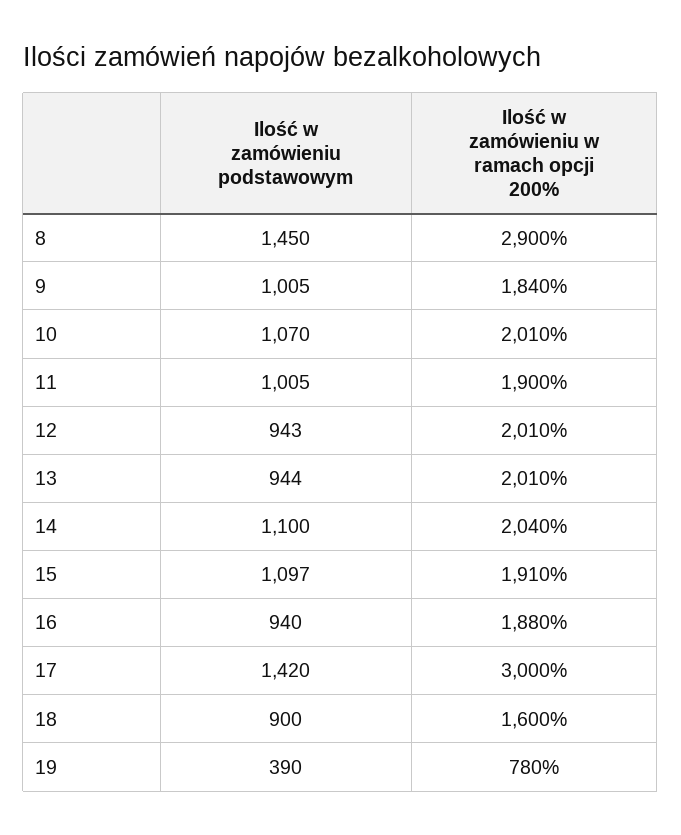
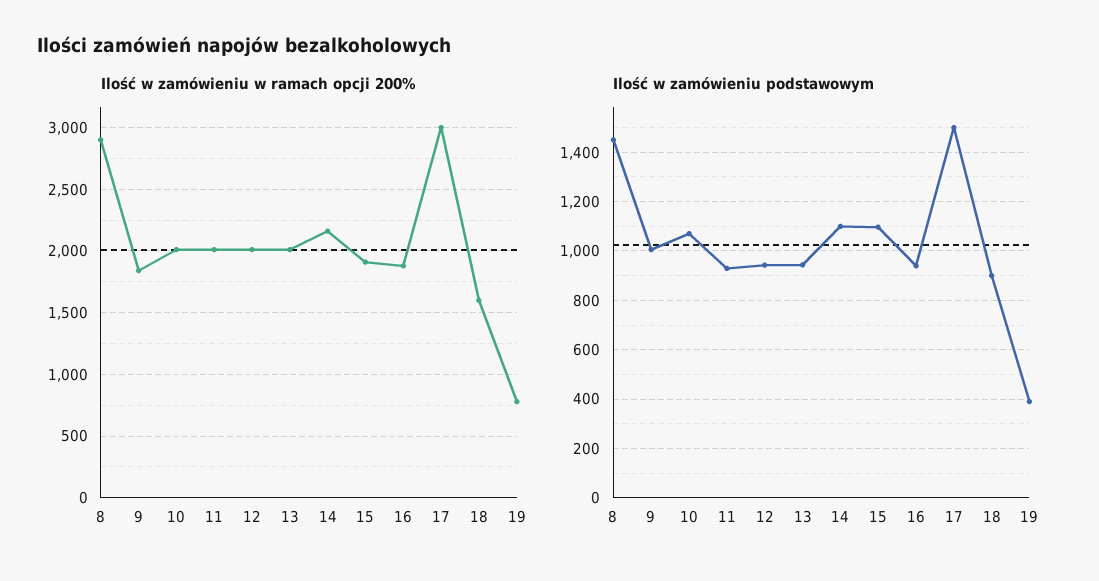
Ilość w zamówieniu podstawowym, 11: 1005 -> 925
Ilość w zamówieniu w ramach opcji 200%, 11: 1900 -> 2000
Ilość w zamówieniu w ramach opcji 200%, 14: 2040 -> 2150
Ilość w zamówieniu podstawowym, 17: 1420 -> 1500

